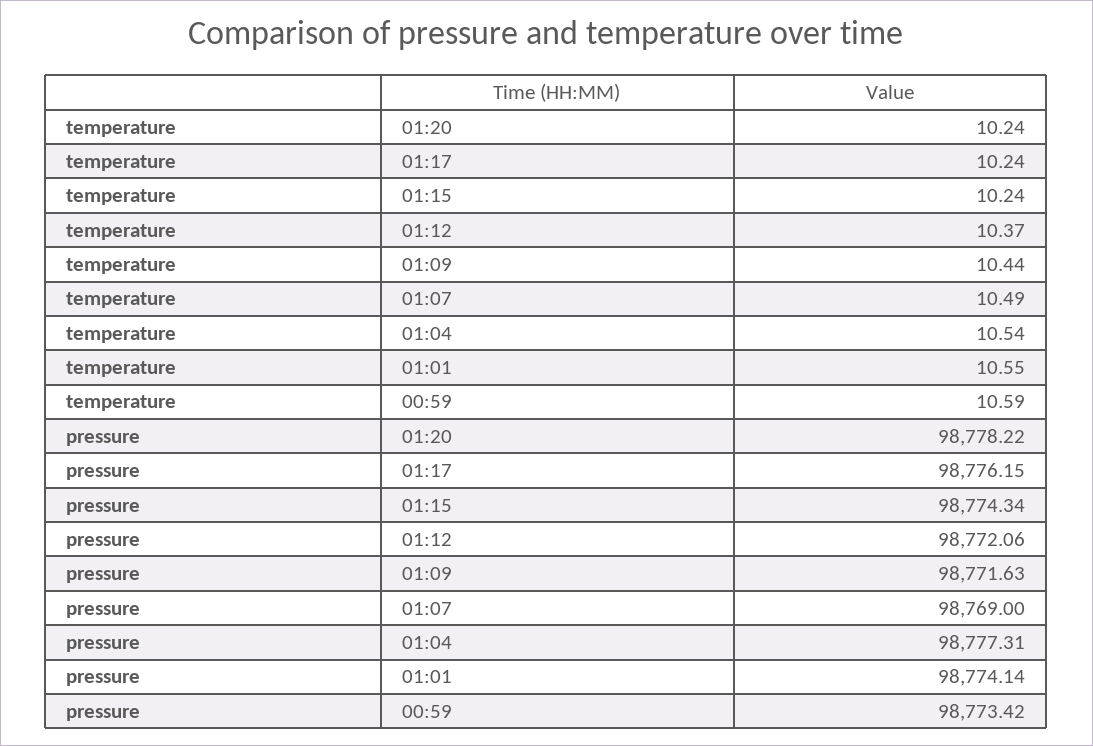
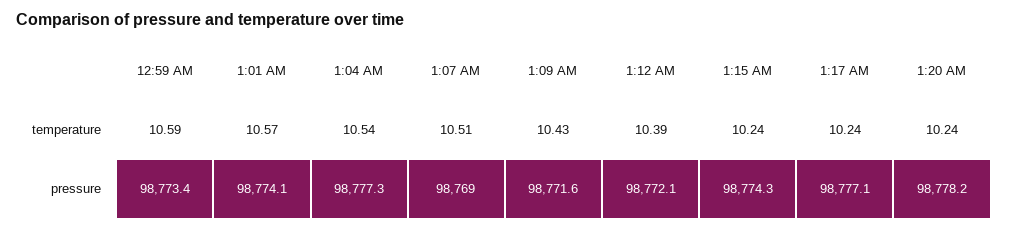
temperature, 01:12: 10.37 -> 10.39
temperature, 01:09: 10.44 -> 10.43
temperature, 01:07: 10.49 -> 10.51
temperature, 01:01: 10.55 -> 10.57
pressure, 01:17: 98776.15 -> 98777.1

